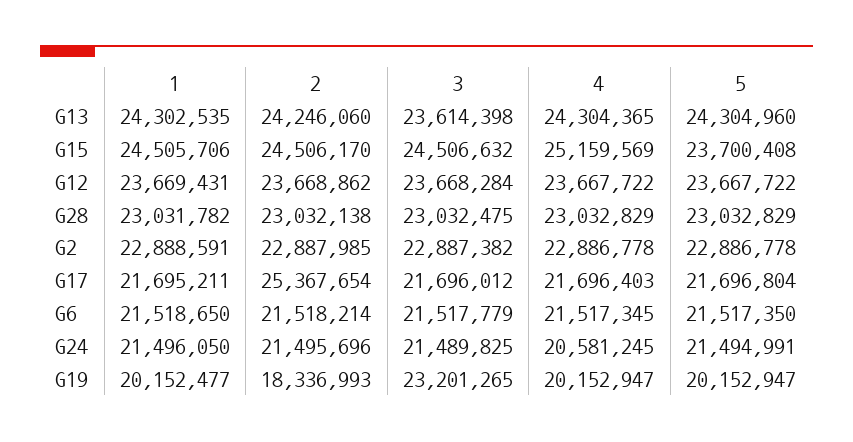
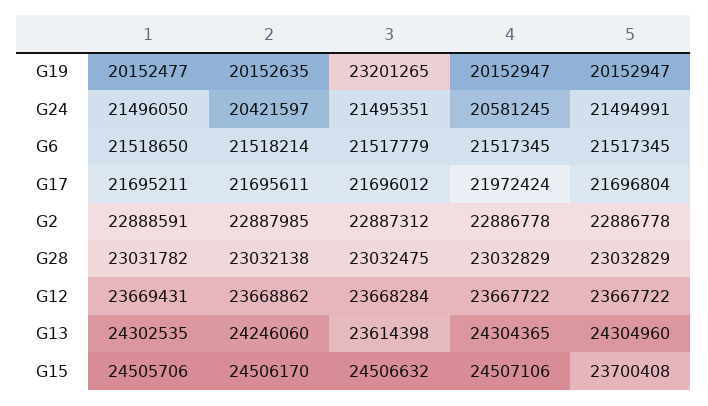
4, G15: 25159569 -> 24507106
3, G2: 22887382 -> 22887312
2, G17: 25367654 -> 21695611
4, G17: 21696403 -> 21972424
5, G6: 21517350 -> 21517345
2, G24: 21495696 -> 20421597
3, G24: 21489825 -> 21495351
2, G19: 18336993 -> 20152635

